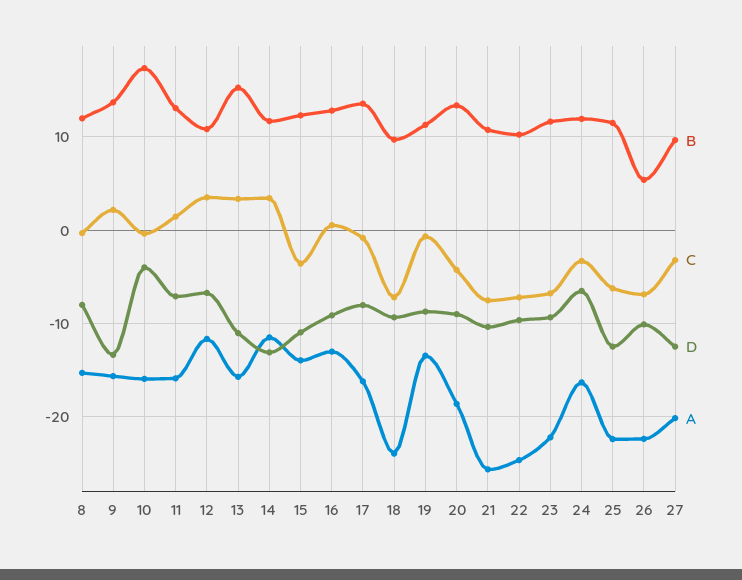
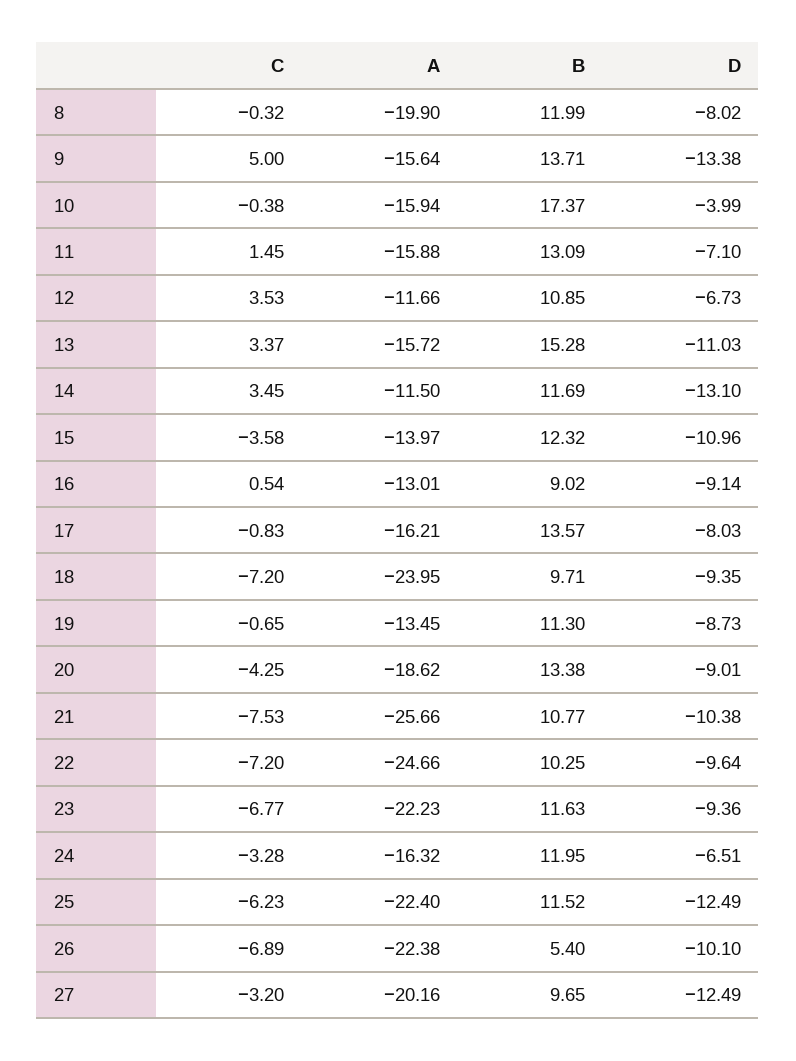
A, 8: -15 -> -19.9
C, 9: 2 -> 5
B, 16: 13 -> 9.02

